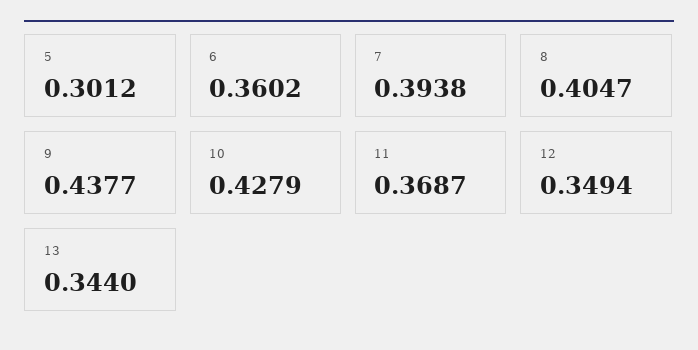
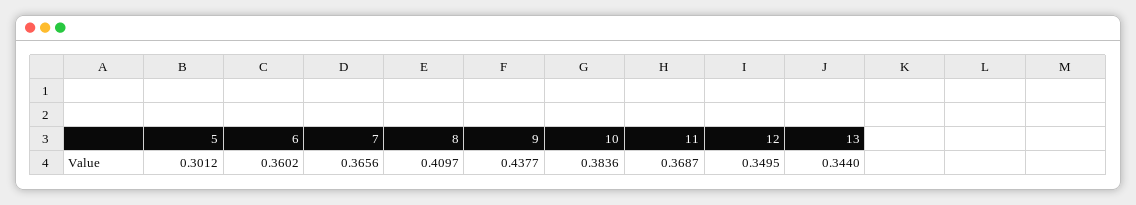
7: 0.3938 -> 0.3656
8: 0.4047 -> 0.4097
10: 0.4279 -> 0.3836
12: 0.3494 -> 0.3495

